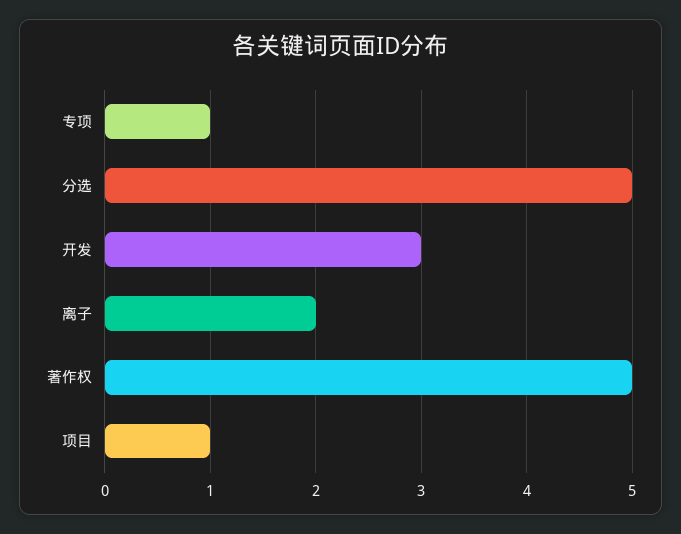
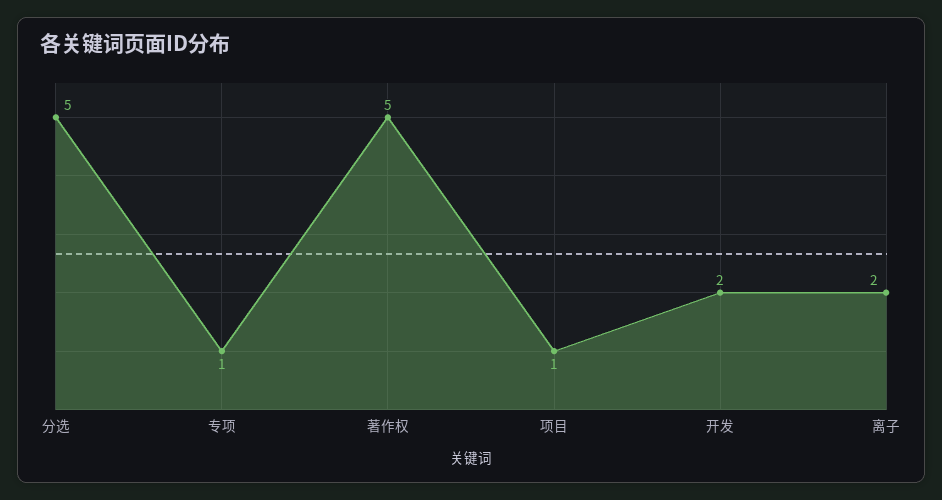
开发: 3 -> 2

